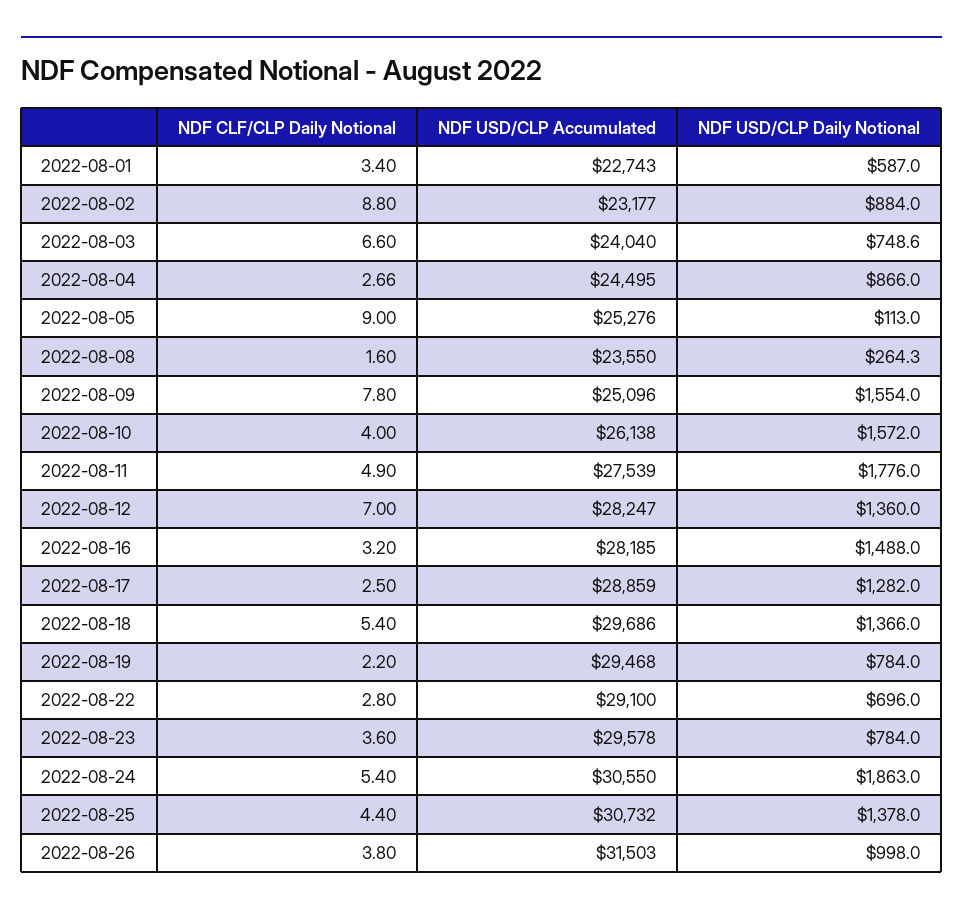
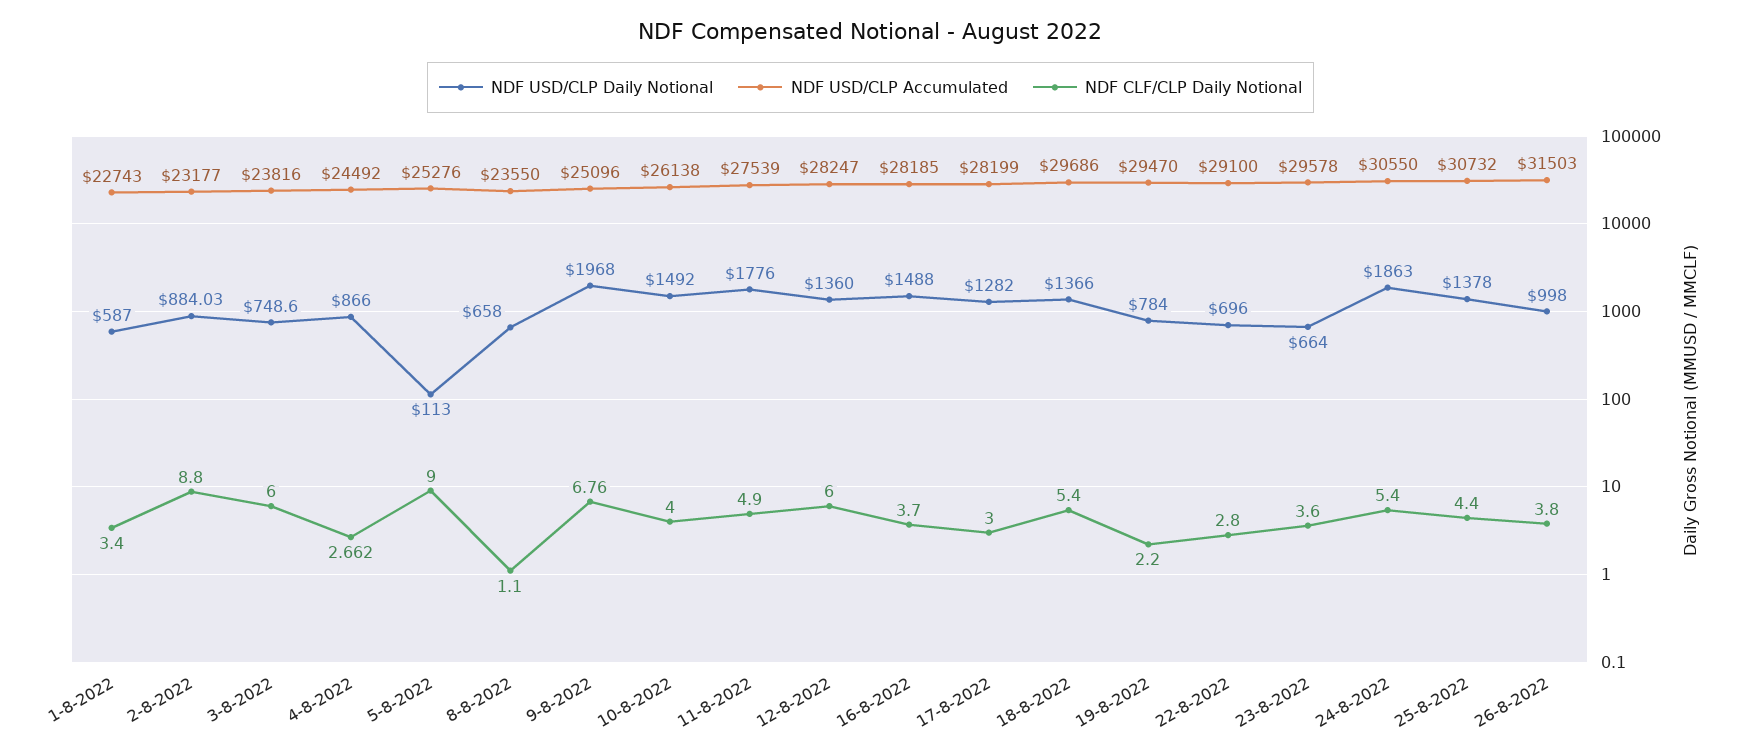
NDF CLF/CLP Daily Notional, 2022-08-03: 6.6 -> 6
NDF USD/CLP Accumulated, 2022-08-03: 24040 -> 23816
NDF USD/CLP Accumulated, 2022-08-04: 24495 -> 24492
NDF CLF/CLP Daily Notional, 2022-08-08: 1.6 -> 1.1
NDF USD/CLP Daily Notional, 2022-08-08: 264.3 -> 658
NDF CLF/CLP Daily Notional, 2022-08-09: 7.8 -> 6.76
NDF USD/CLP Daily Notional, 2022-08-09: 1554 -> 1968
NDF USD/CLP Daily Notional, 2022-08-10: 1572 -> 1492
NDF CLF/CLP Daily Notional, 2022-08-12: 7 -> 6
NDF CLF/CLP Daily Notional, 2022-08-16: 3.2 -> 3.7
NDF CLF/CLP Daily Notional, 2022-08-17: 2.5 -> 3
NDF USD/CLP Accumulated, 2022-08-17: 28859 -> 28199
NDF USD/CLP Accumulated, 2022-08-19: 29468 -> 29470
NDF USD/CLP Daily Notional, 2022-08-23: 784 -> 664

